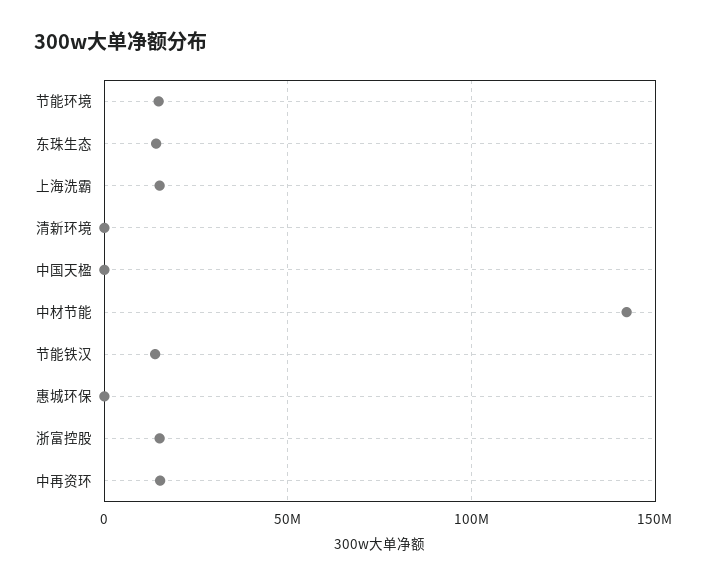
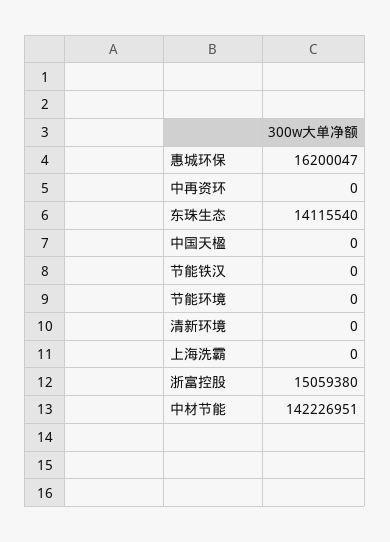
节能环境: 15000000 -> 0
上海洗霸: 15000000 -> 0
节能铁汉: 15000000 -> 0
惠城环保: 0 -> 16200047
中再资环: 15000000 -> 0

